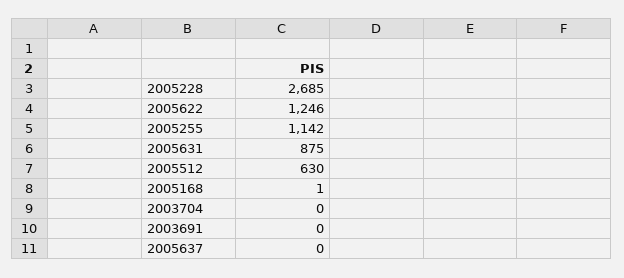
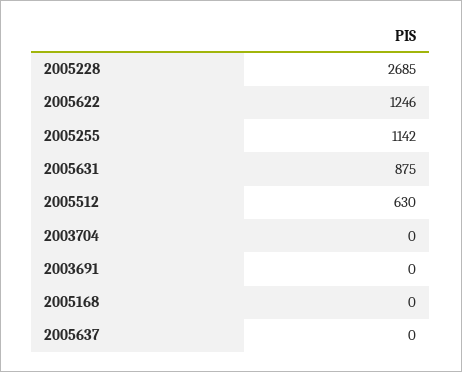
2005168: 1 -> 0

